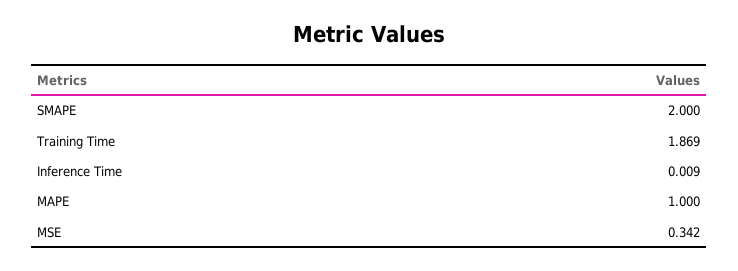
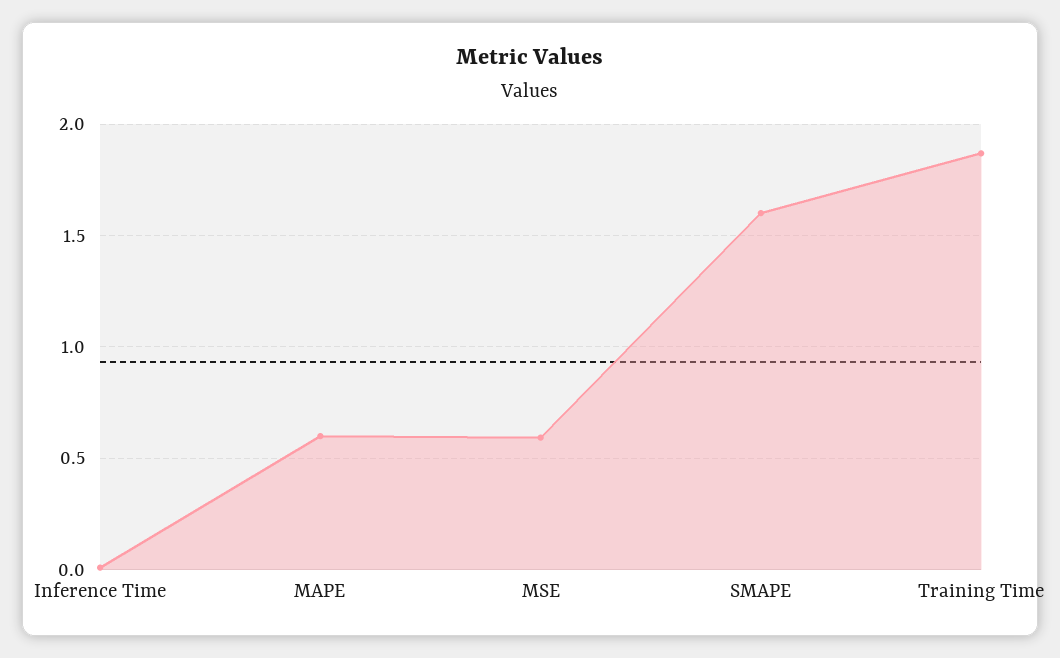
SMAPE: 2 -> 1.6
MAPE: 1 -> 0.6
MSE: 0.342 -> 0.6

